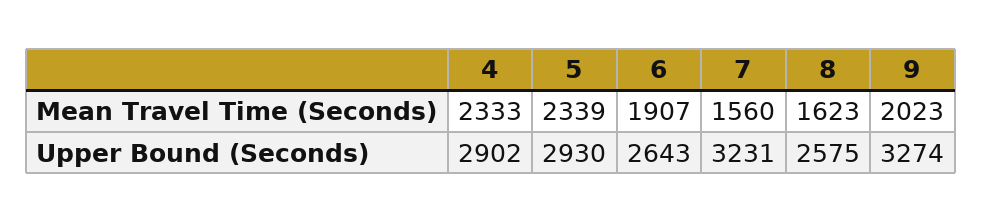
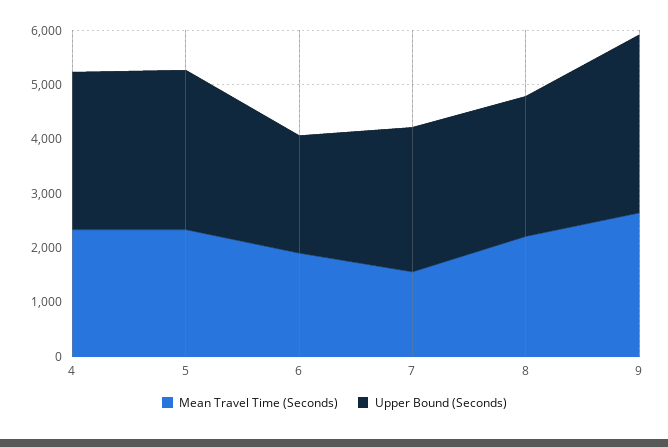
Mean Travel Time (Seconds), 8: 1623 -> 2200
Mean Travel Time (Seconds), 9: 2023 -> 2600
Upper Bound (Seconds), 6: 2643 -> 2200
Upper Bound (Seconds), 7: 3231 -> 2600

